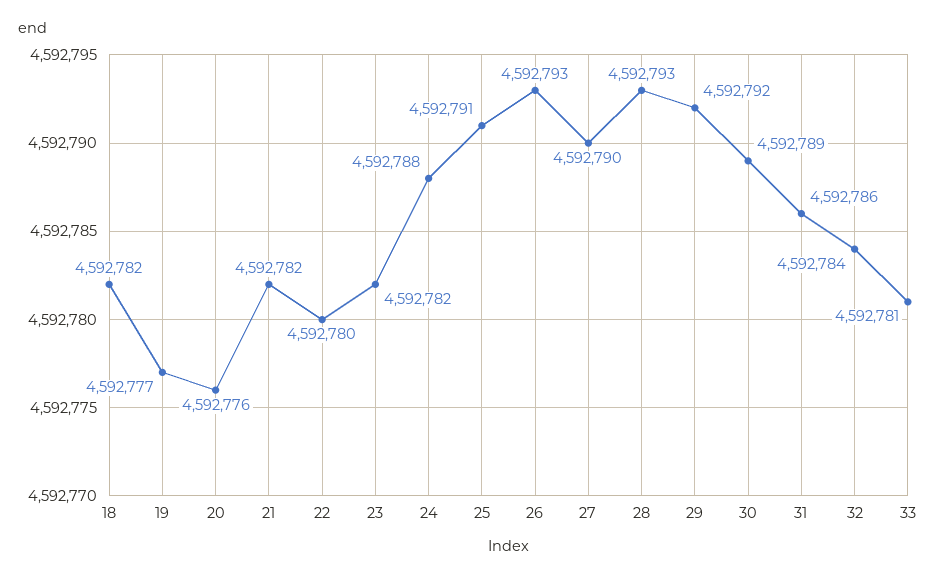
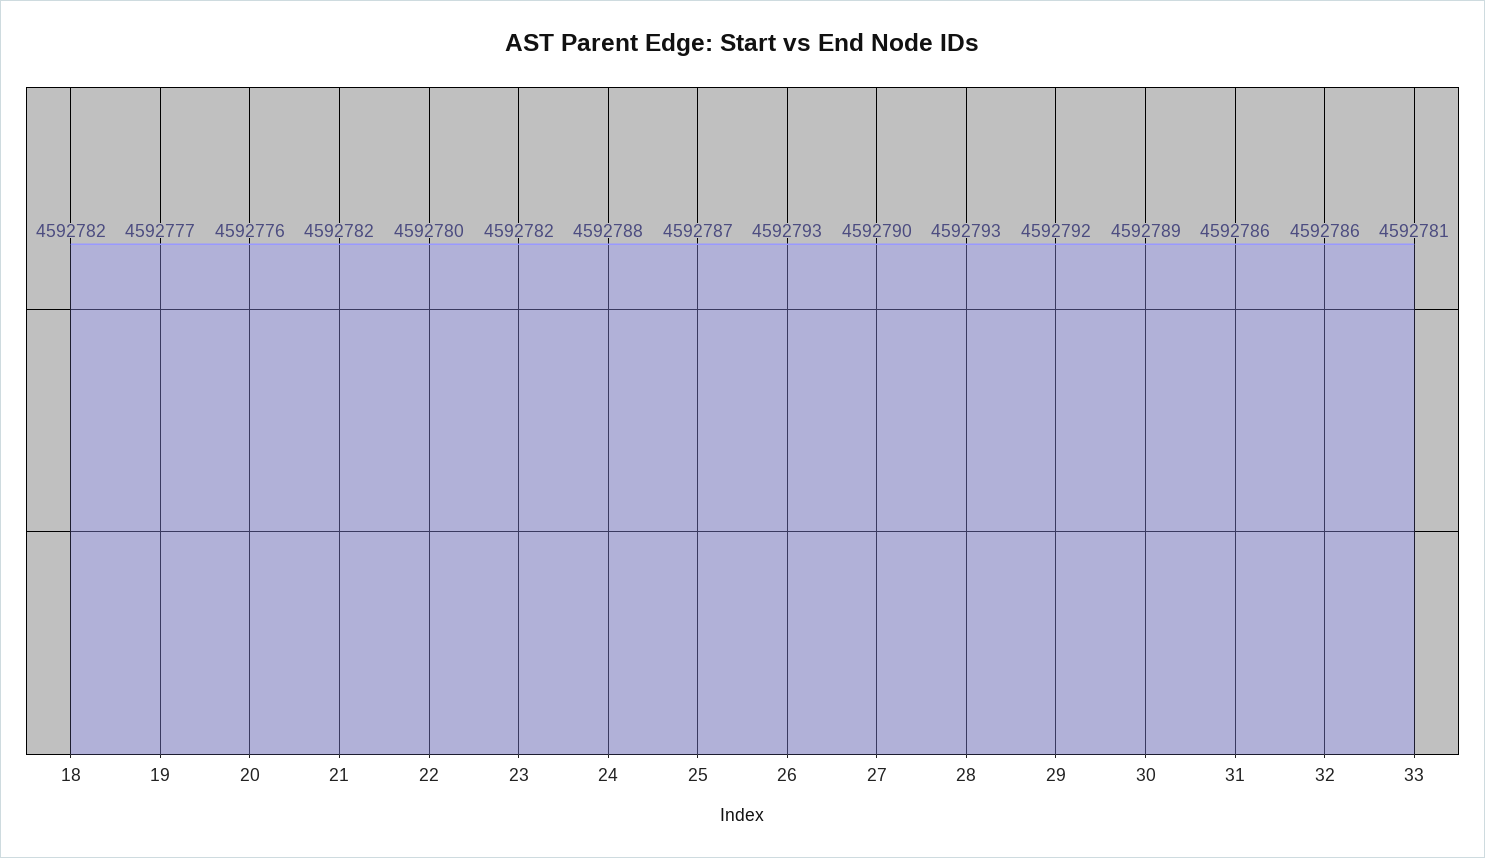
25: 4592791 -> 4592787
32: 4592784 -> 4592786

